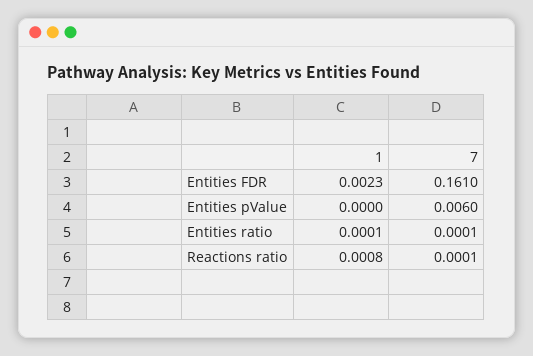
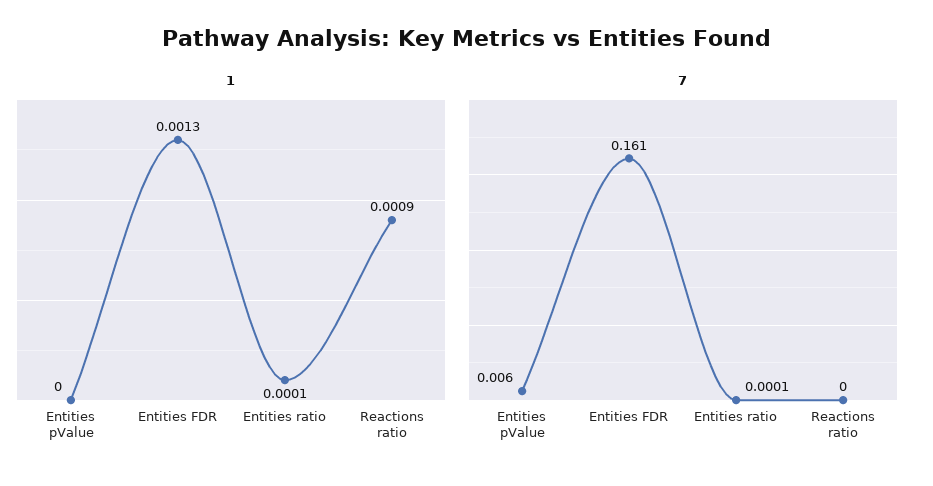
1, Entities FDR: 0.0023 -> 0.0013
1, Reactions ratio: 0.0008 -> 0.0009
7, Reactions ratio: 0.0001 -> 0

